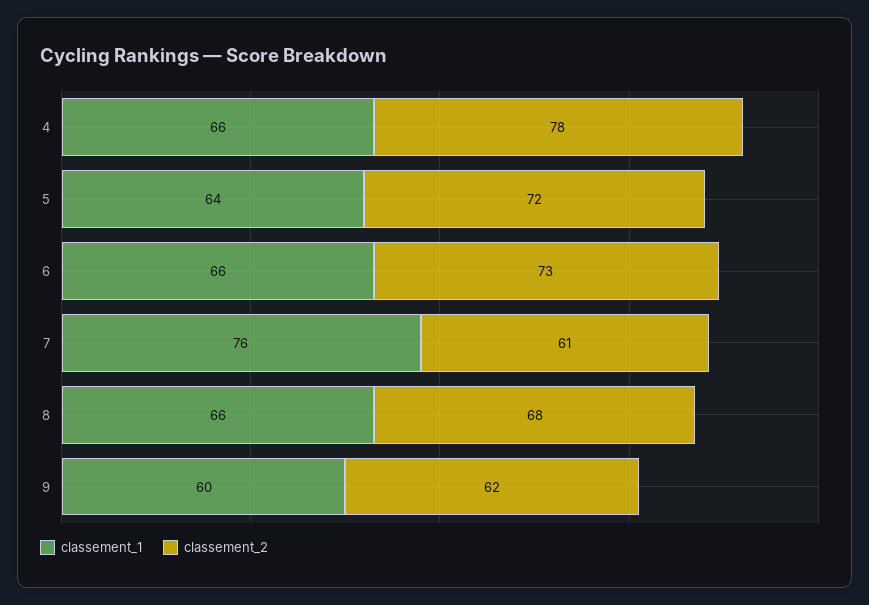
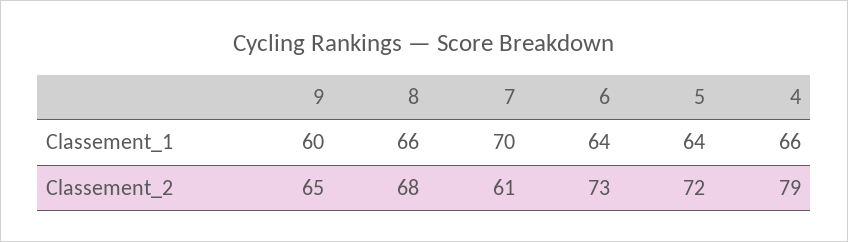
classement_2, 4: 78 -> 79
classement_1, 6: 66 -> 64
classement_1, 7: 76 -> 70
classement_2, 9: 62 -> 65

